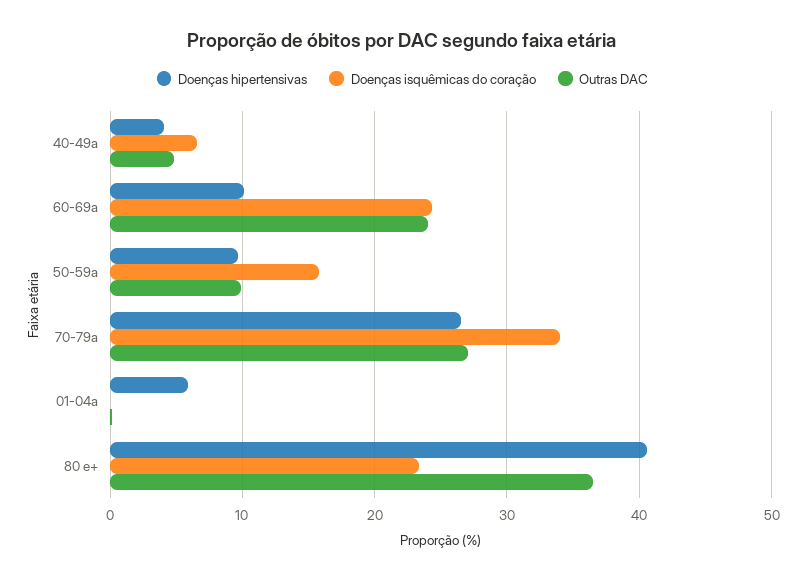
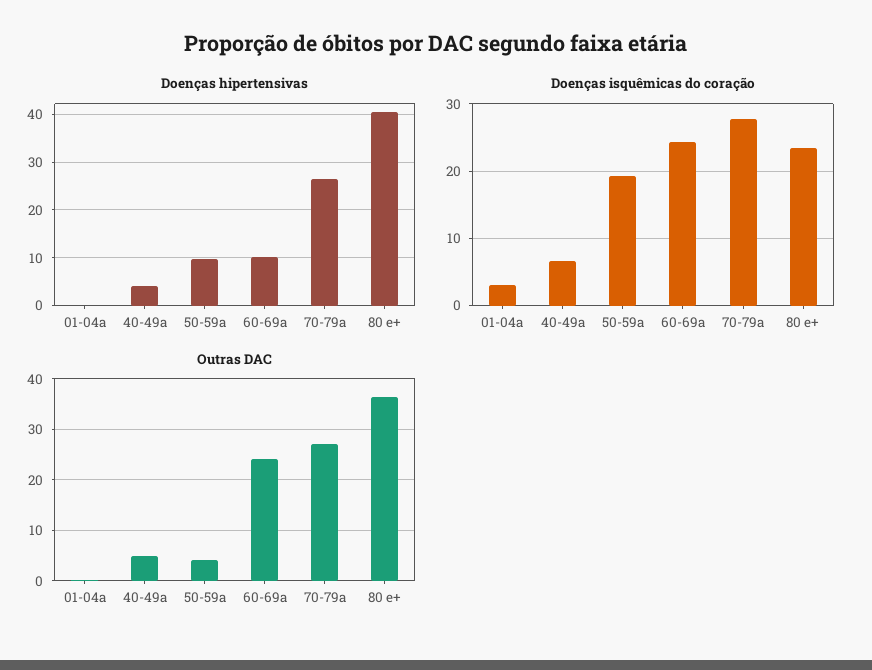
Doenças isquêmicas do coração, 50-59a: 16 -> 19
Outras DAC, 50-59a: 10 -> 4
Doenças isquêmicas do coração, 70-79a: 34 -> 28
Doenças hipertensivas, 01-04a: 6 -> 0
Doenças isquêmicas do coração, 01-04a: 0 -> 3

